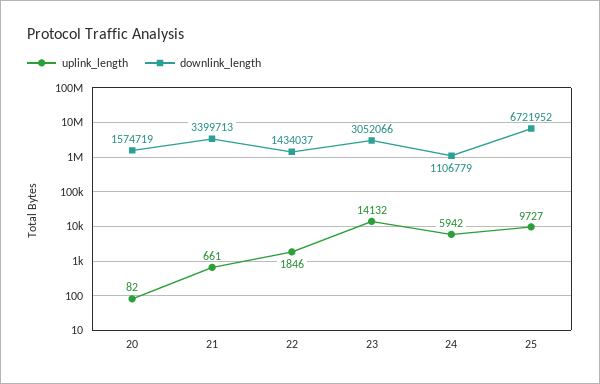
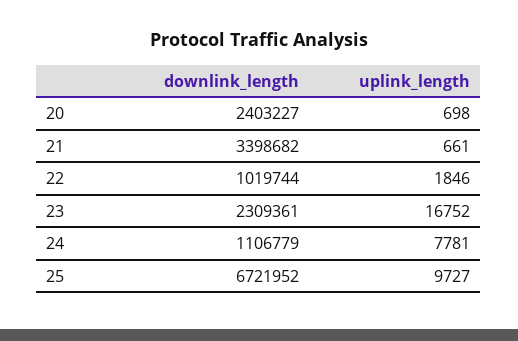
uplink_length, 20: 82 -> 698
downlink_length, 20: 1574719 -> 2403227
downlink_length, 21: 3399713 -> 3398682
downlink_length, 22: 1434037 -> 1019744
uplink_length, 23: 14132 -> 16752
downlink_length, 23: 3052066 -> 2309361
uplink_length, 24: 5942 -> 7781

